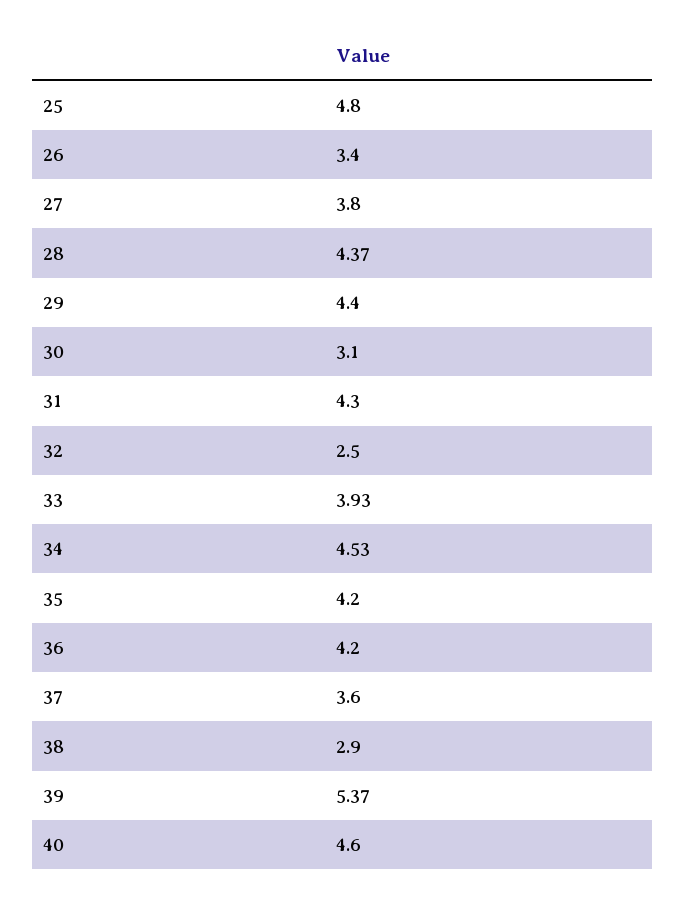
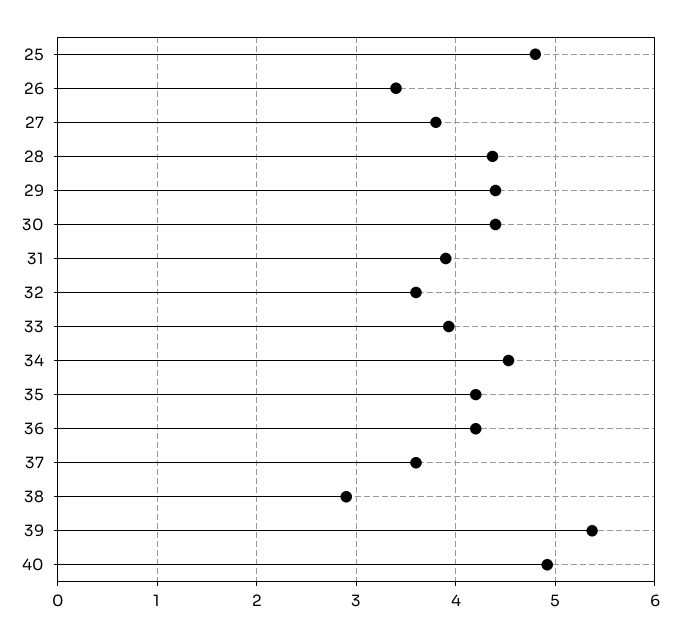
30: 3.1 -> 4.4
31: 4.3 -> 3.9
32: 2.5 -> 3.6
40: 4.6 -> 4.9

